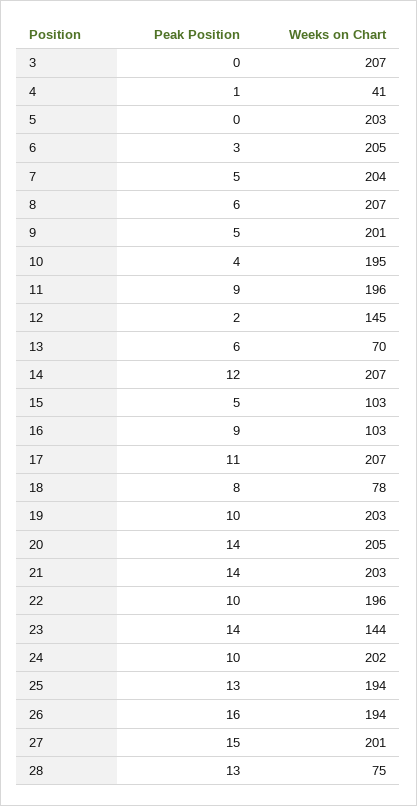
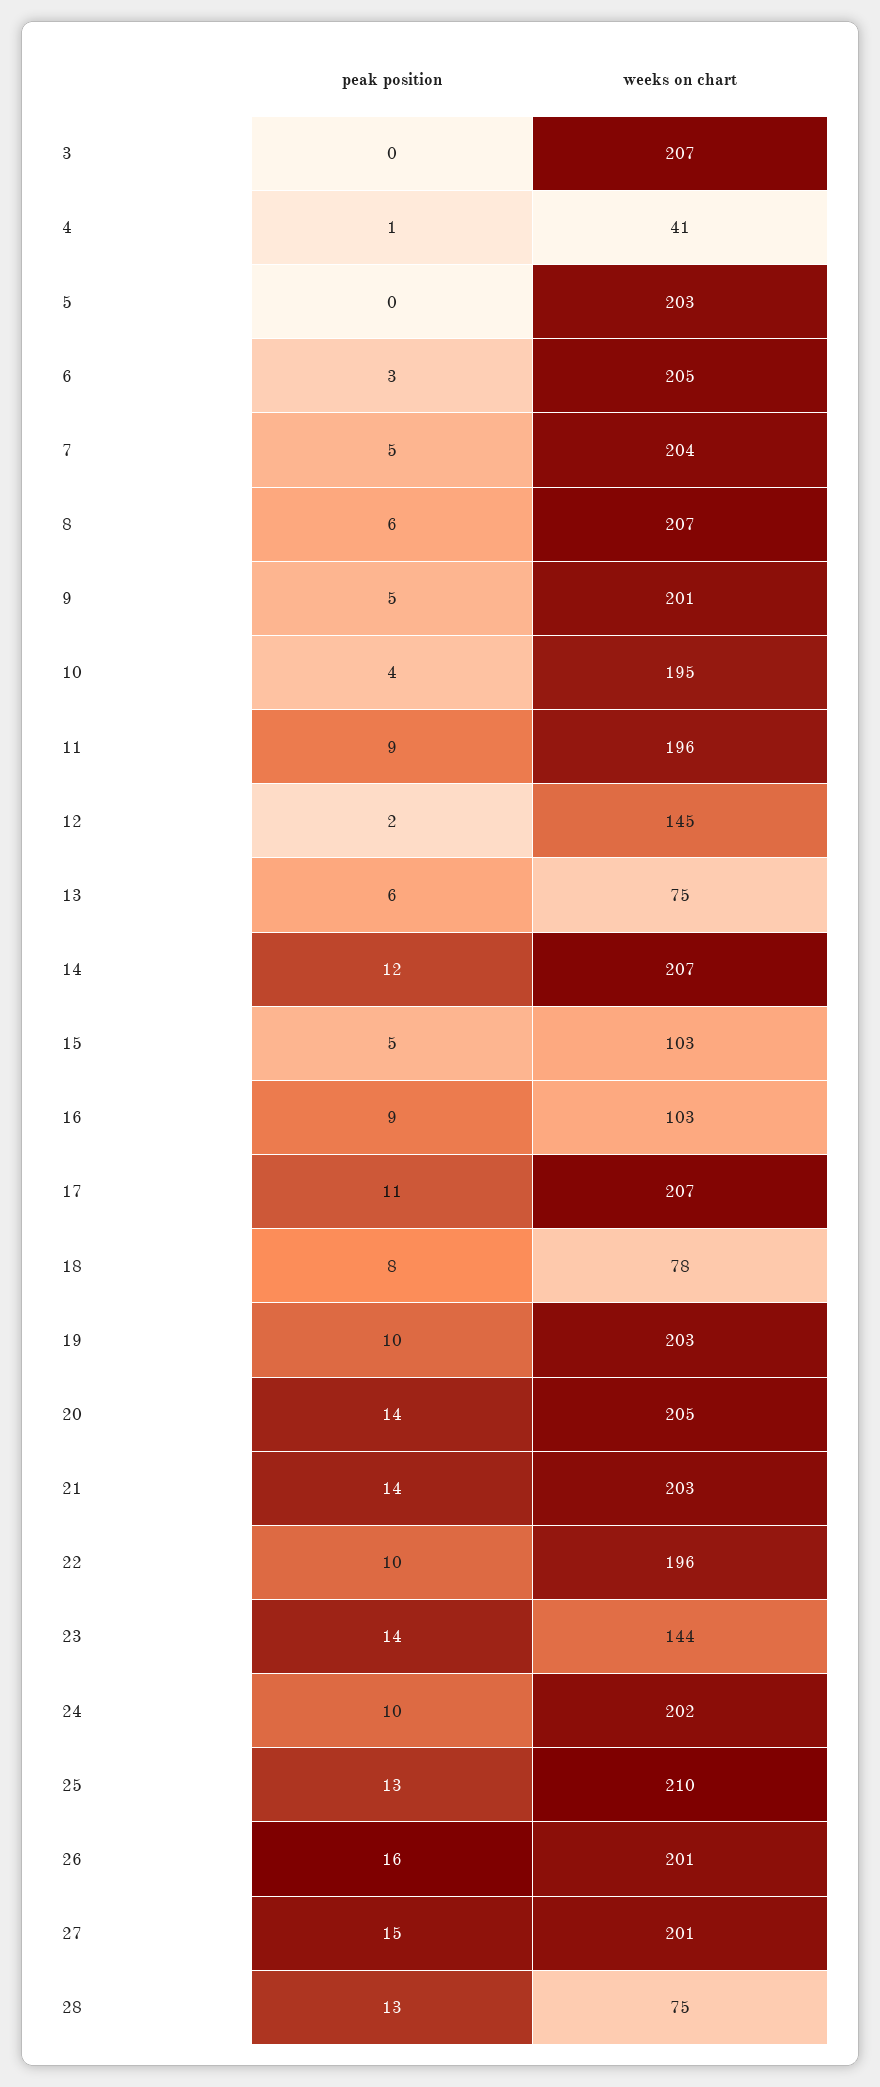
Weeks on Chart, 13: 70 -> 75
Weeks on Chart, 25: 194 -> 210
Weeks on Chart, 26: 194 -> 201

